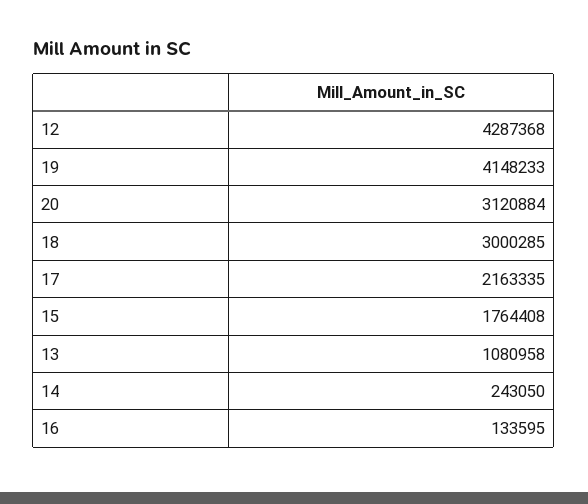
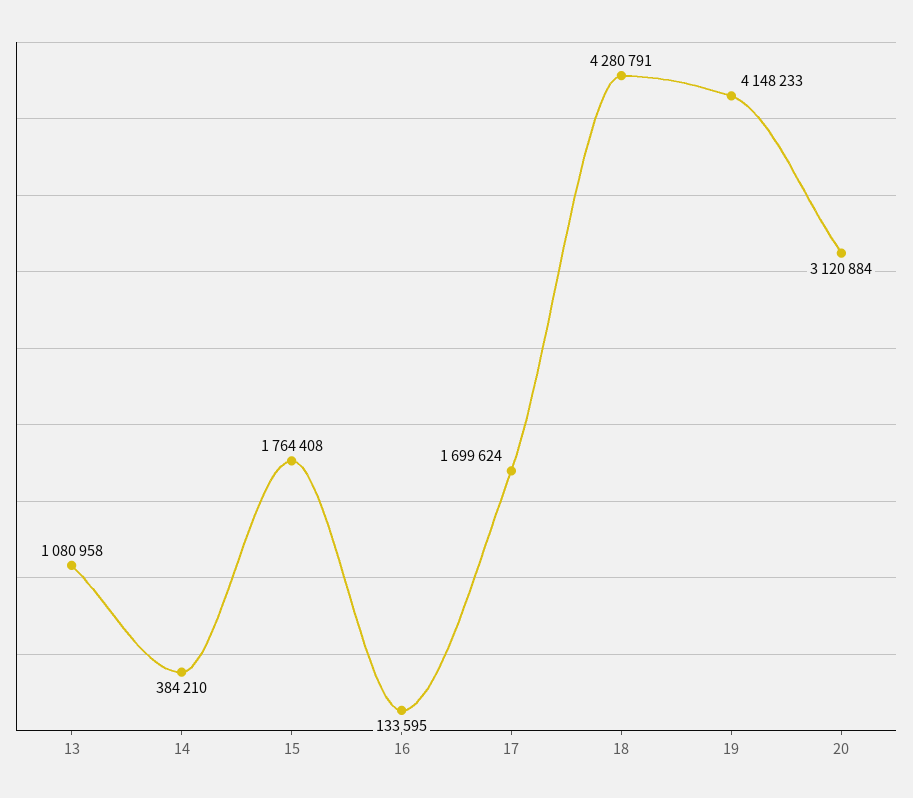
12: 4287368 -> none
18: 3000285 -> 4280791
17: 2163335 -> 1699624
14: 243050 -> 384210

